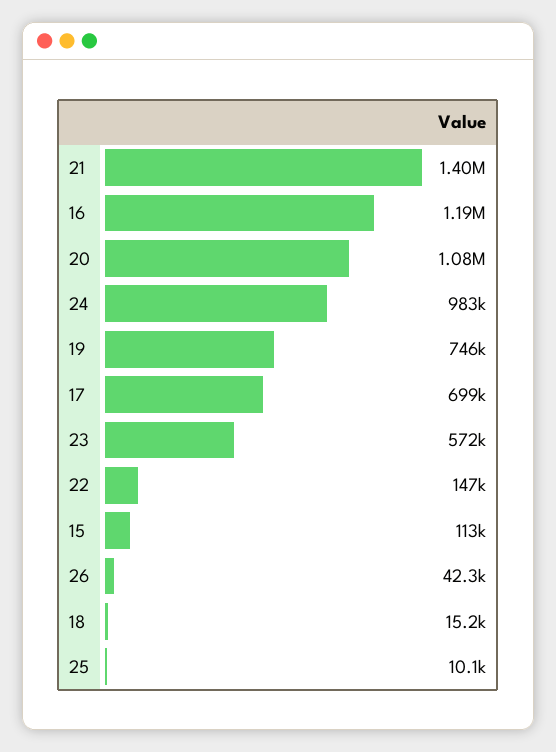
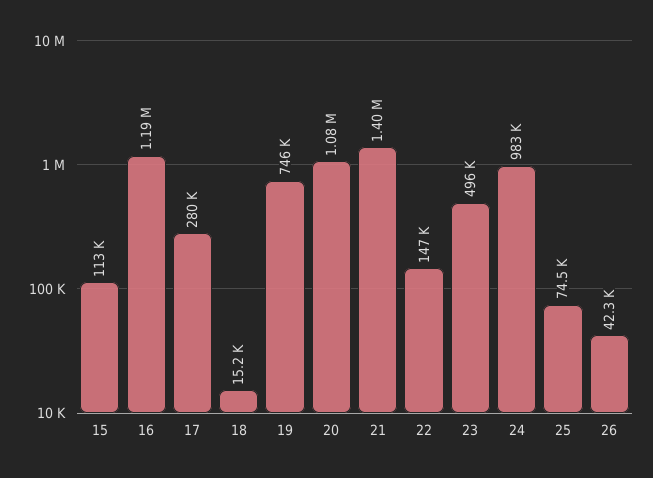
17: 699000 -> 280000
23: 572000 -> 496000
25: 10100 -> 74500

